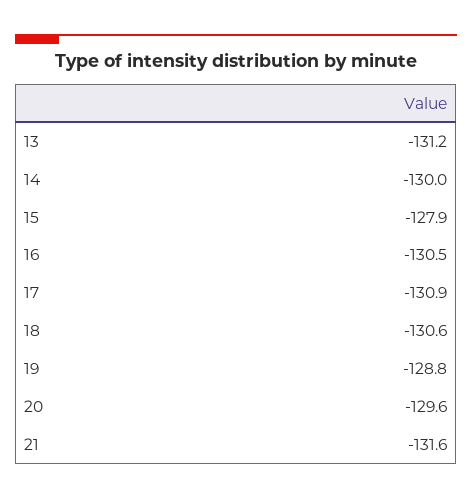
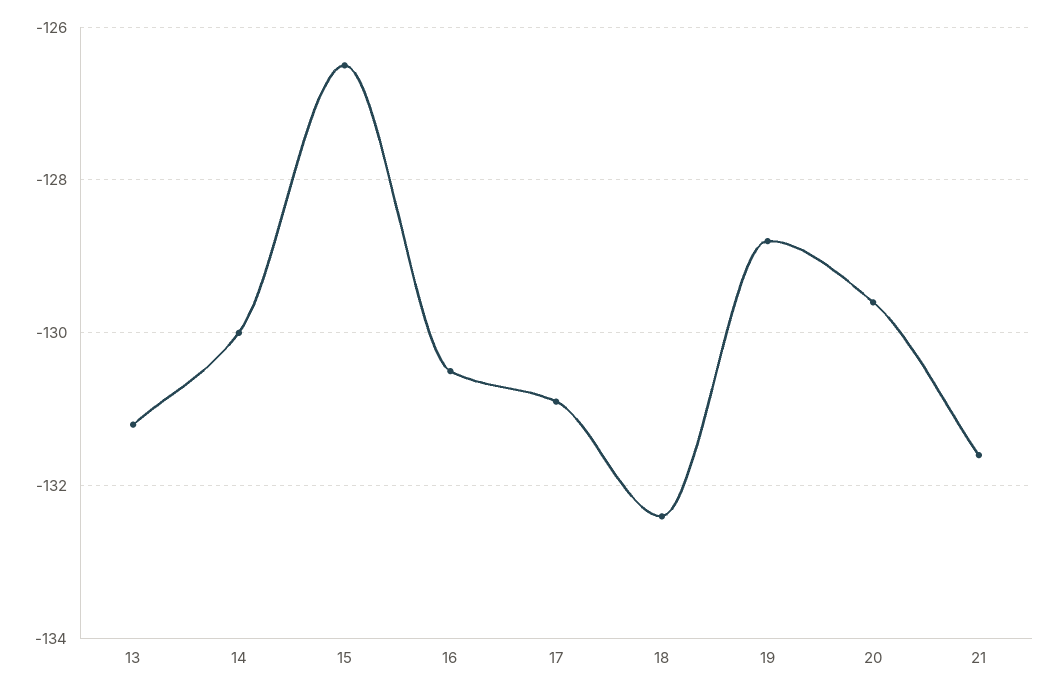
15: -127.9 -> -126.5
18: -130.6 -> -132.5

